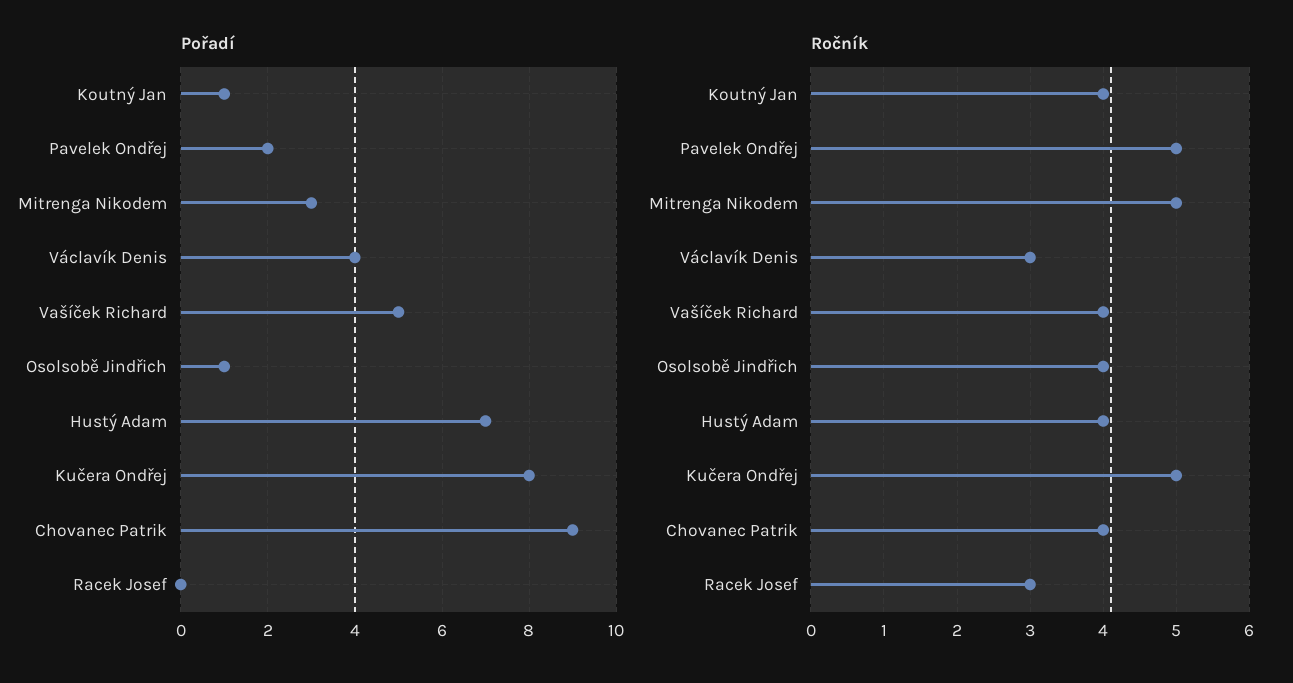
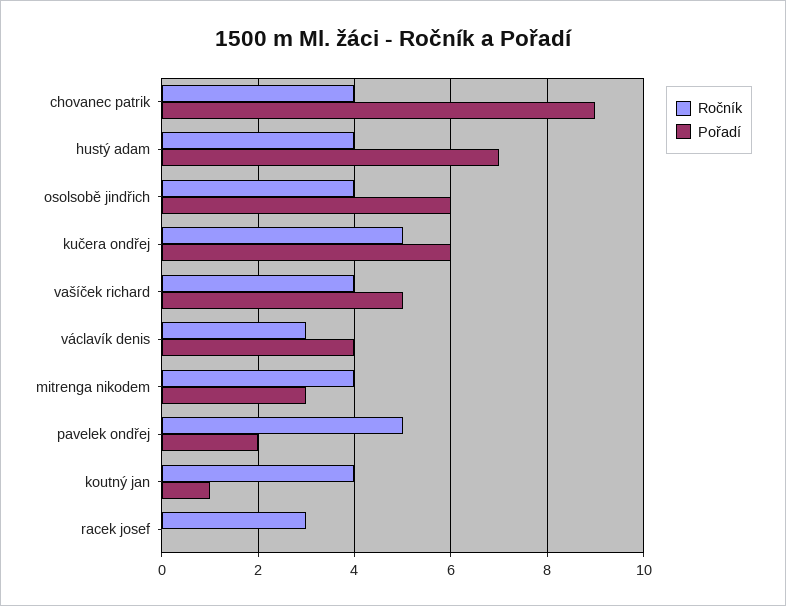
Pořadí, Osolsobě Jindřich: 1 -> 6
Pořadí, Kučera Ondřej: 8 -> 6
Ročník, Mitrenga Nikodem: 5 -> 4

